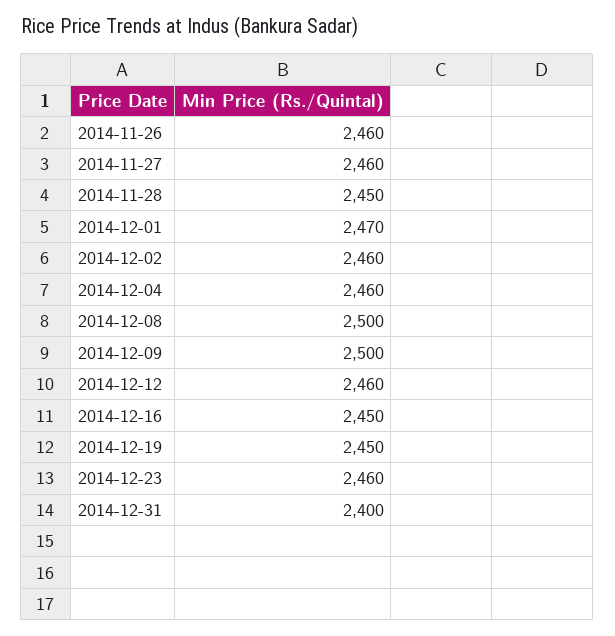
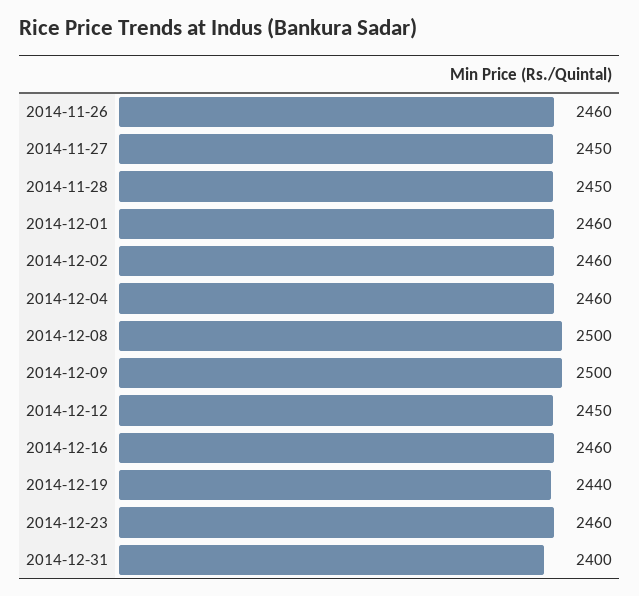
2014-11-27: 2460 -> 2450
2014-12-01: 2470 -> 2460
2014-12-12: 2460 -> 2450
2014-12-16: 2450 -> 2460
2014-12-19: 2450 -> 2440

